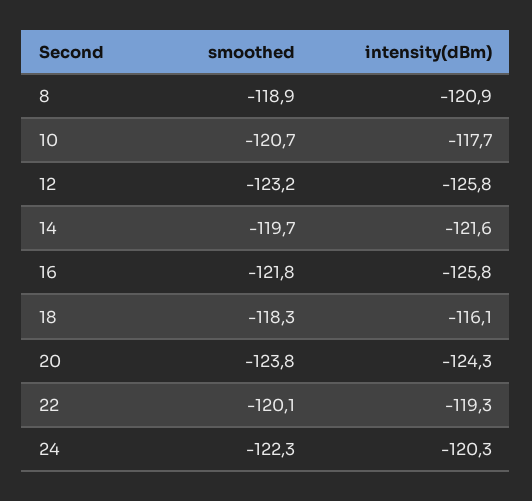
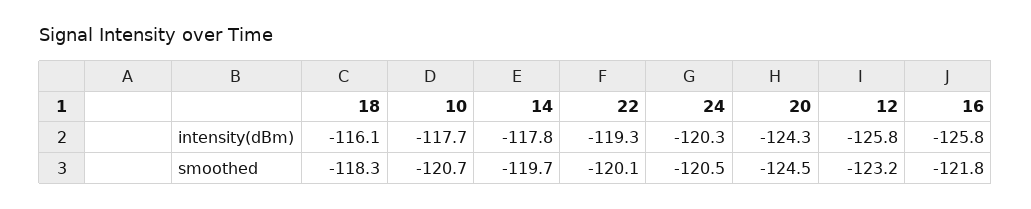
smoothed, 8: -118.9 -> none
intensity(dBm), 8: -120.9 -> none
intensity(dBm), 14: -121.6 -> -117.8
smoothed, 20: -123.8 -> -124.5
smoothed, 24: -122.3 -> -120.5

